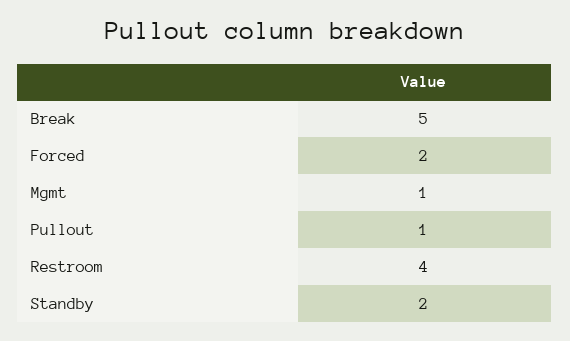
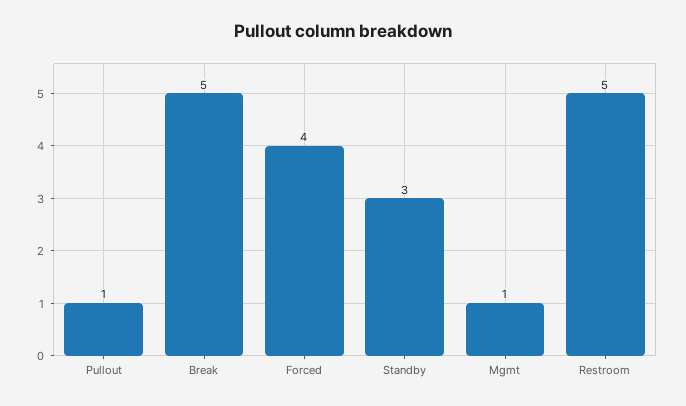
Forced: 2 -> 4
Restroom: 4 -> 5
Standby: 2 -> 3

